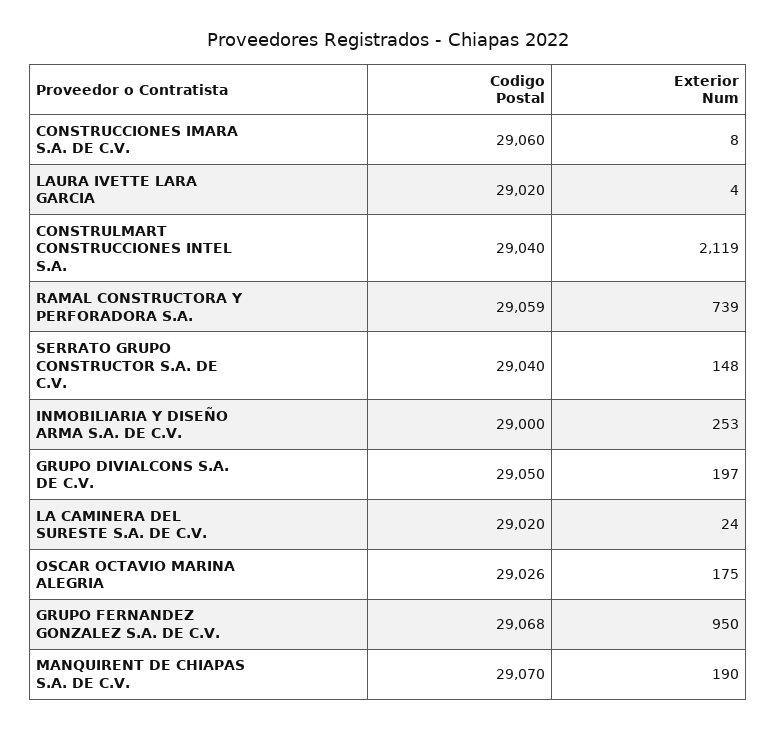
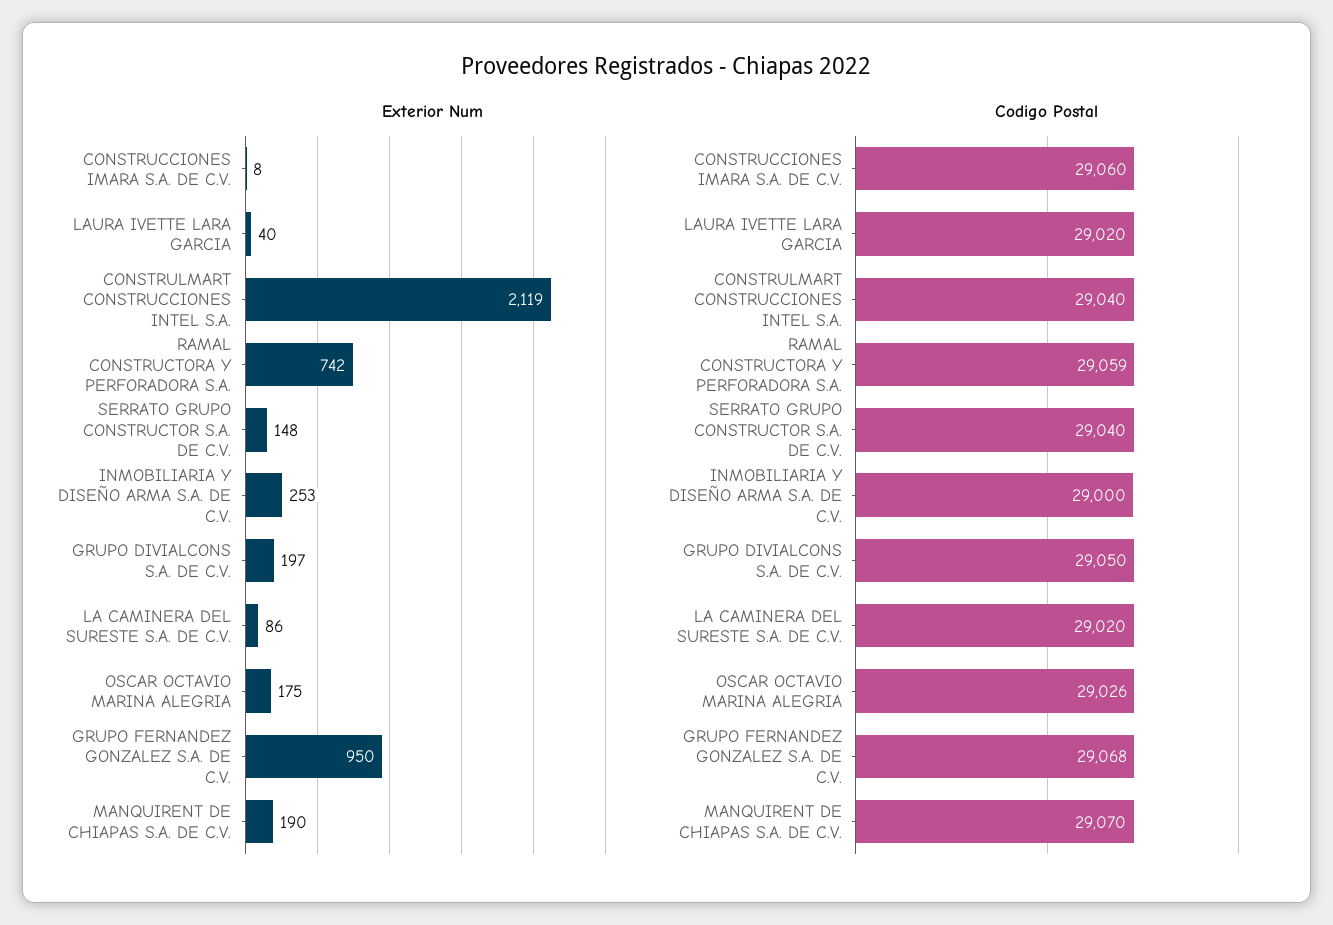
Exterior Num, LAURA IVETTE LARA GARCIA: 4 -> 40
Exterior Num, RAMAL CONSTRUCTORA Y PERFORADORA S.A.: 739 -> 742
Exterior Num, LA CAMINERA DEL SURESTE S.A. DE C.V.: 24 -> 86

